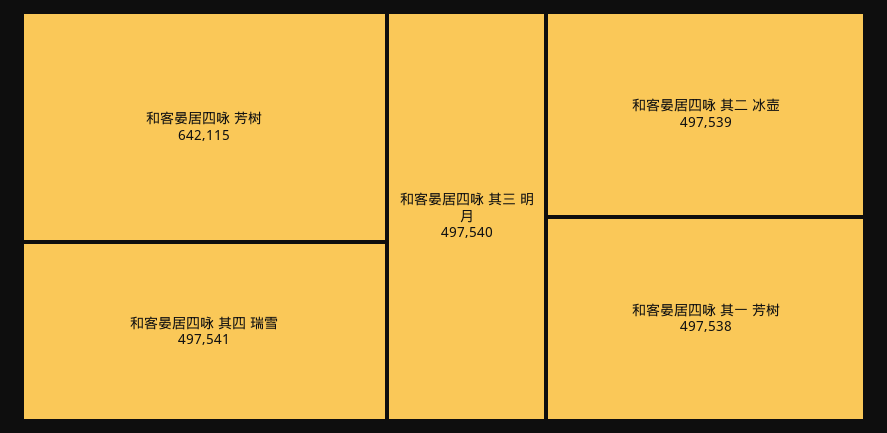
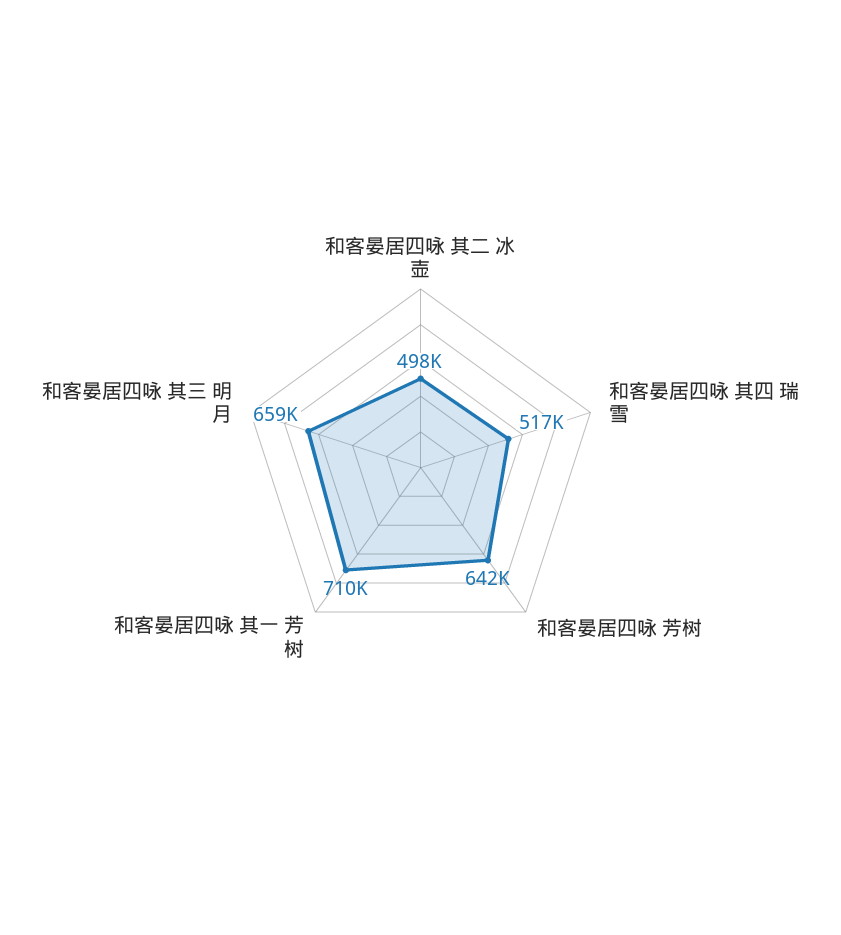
和客晏居四咏 其四 瑞雪: 497541 -> 517000
和客晏居四咏 其三 明月: 497540 -> 659000
和客晏居四咏 其一 芳树: 497538 -> 710000

